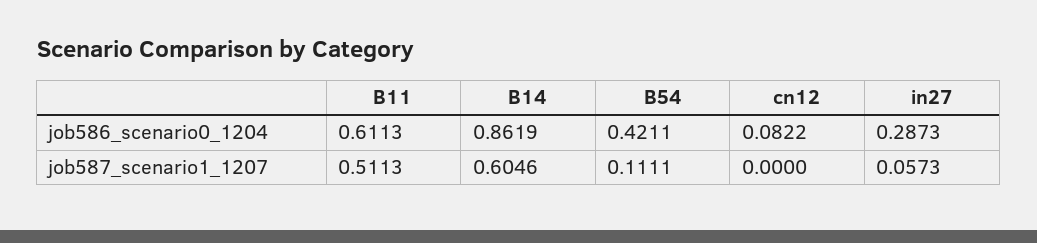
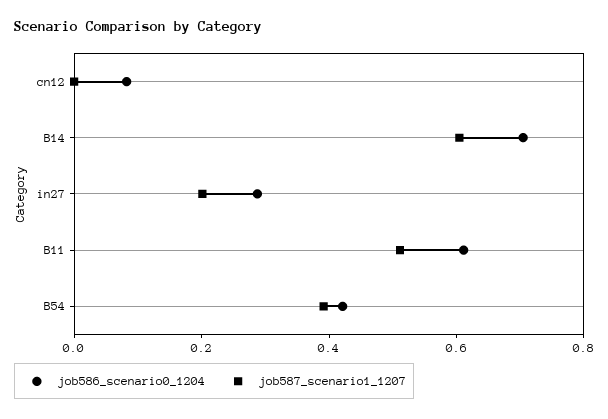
job586_scenario0_1204, B14: 0.8619 -> 0.7
job587_scenario1_1207, B54: 0.1111 -> 0.4
job587_scenario1_1207, in27: 0.0573 -> 0.2

